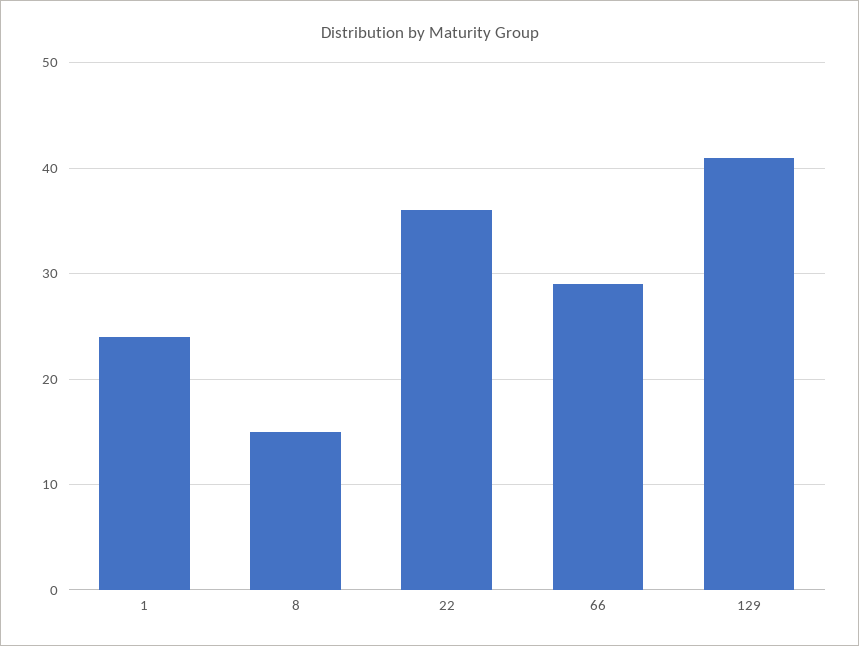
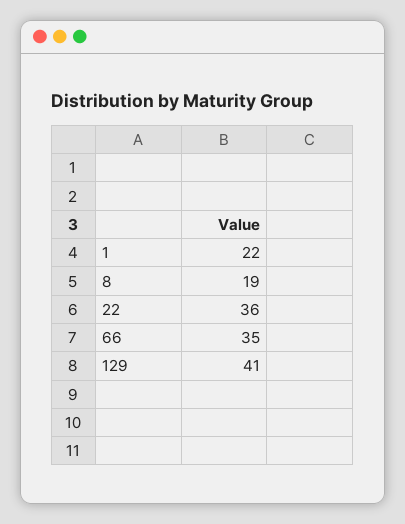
1: 24 -> 22
8: 15 -> 19
66: 29 -> 35

